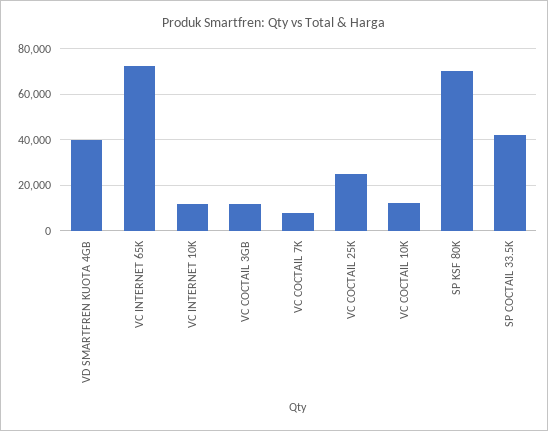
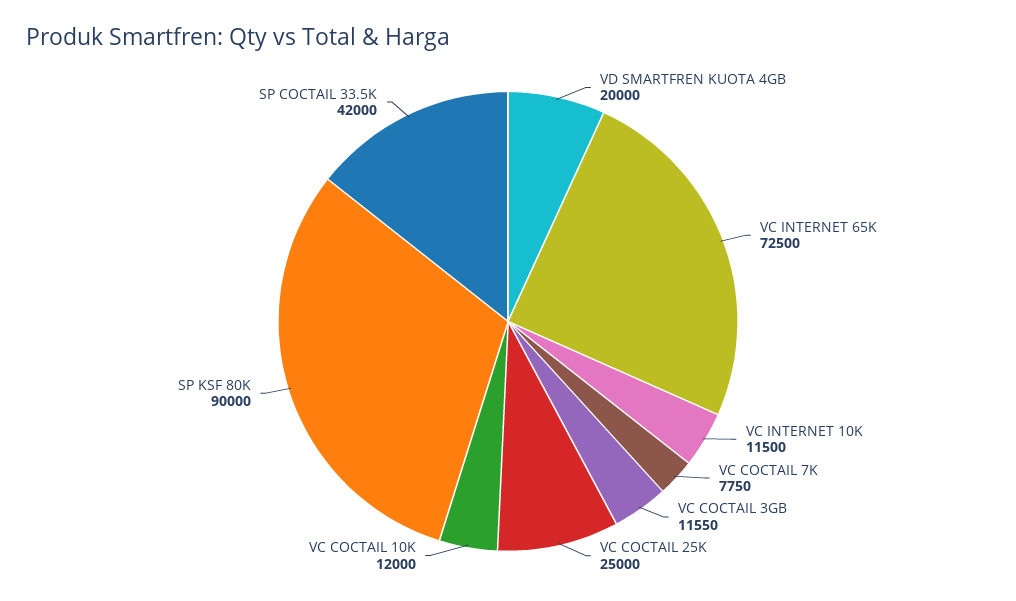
VD SMARTFREN KUOTA 4GB: 40000 -> 20000
SP KSF 80K: 70000 -> 90000

